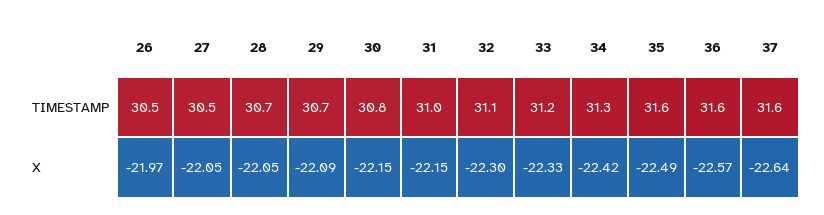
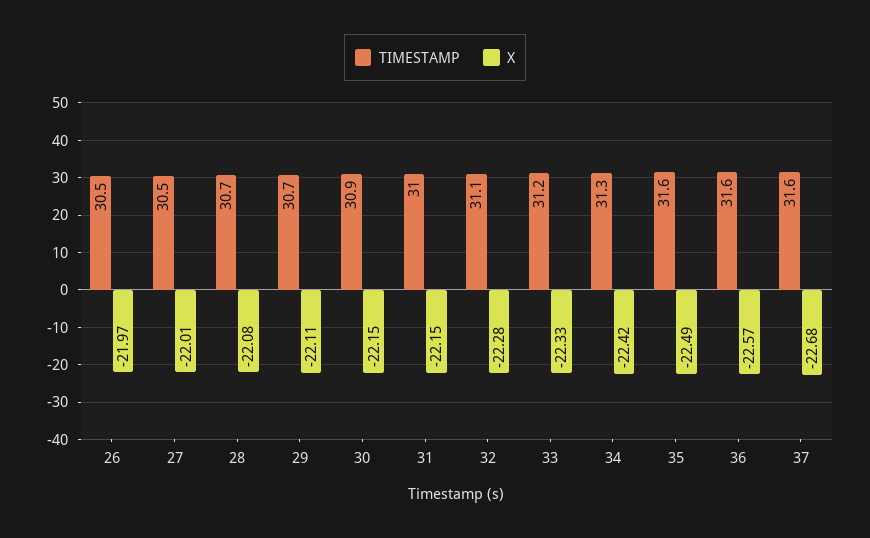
TIMESTAMP, 30: 30.8 -> 30.9
X, 27: -22.05 -> -22.01
X, 28: -22.05 -> -22.08
X, 29: -22.09 -> -22.11
X, 32: -22.3 -> -22.28
X, 37: -22.64 -> -22.68

